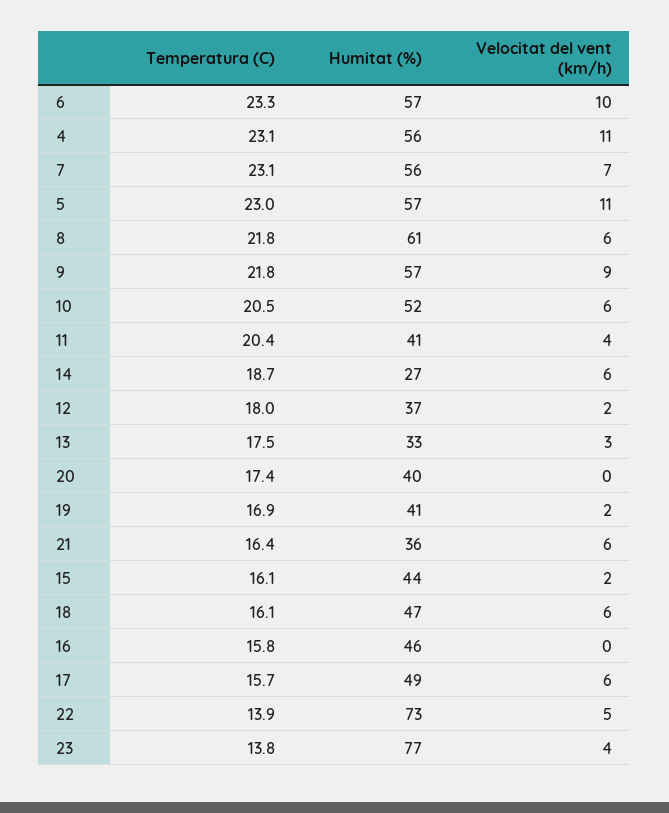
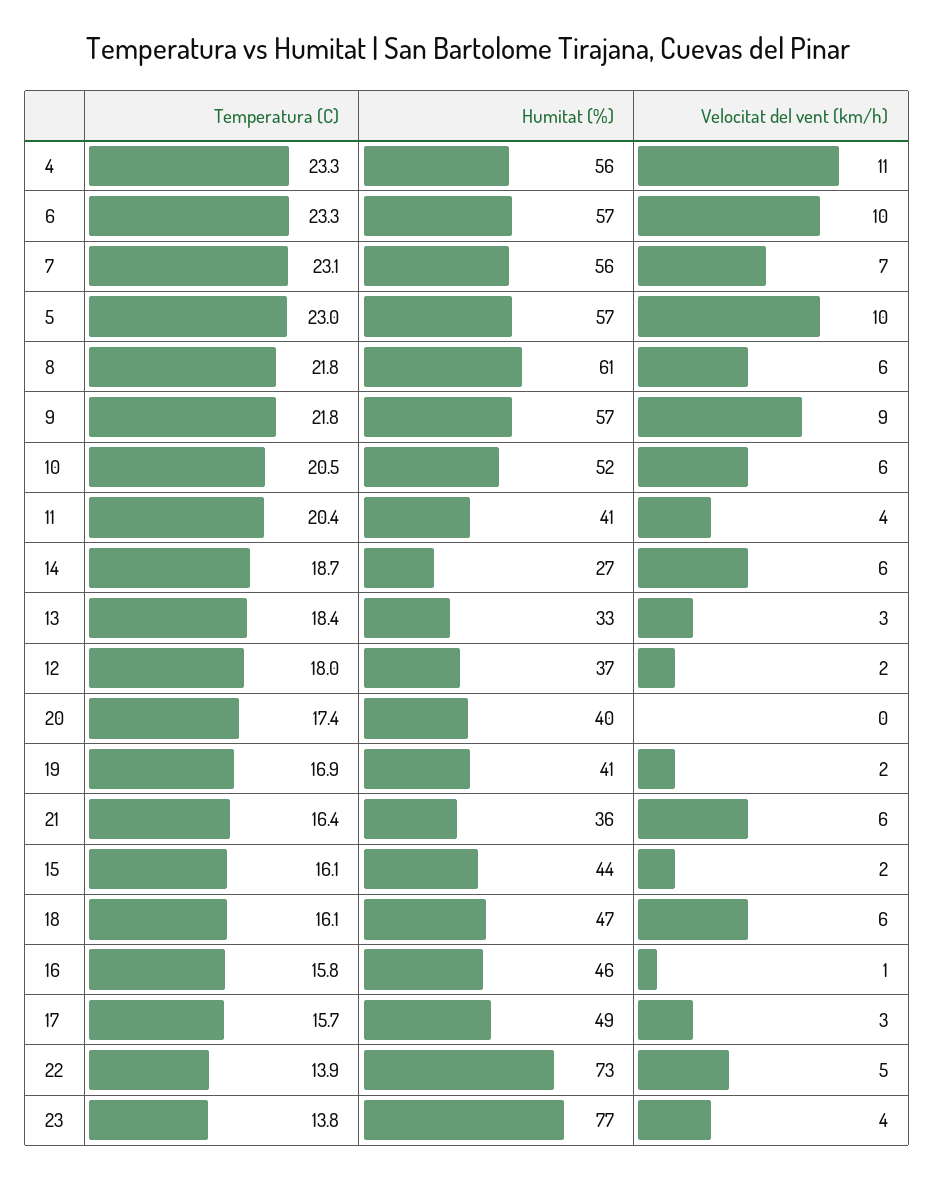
Temperatura (C), 4: 23.1 -> 23.3
Velocitat del vent (km/h), 5: 11 -> 10
Temperatura (C), 13: 17.5 -> 18.4
Velocitat del vent (km/h), 16: 0 -> 1
Velocitat del vent (km/h), 17: 6 -> 3

